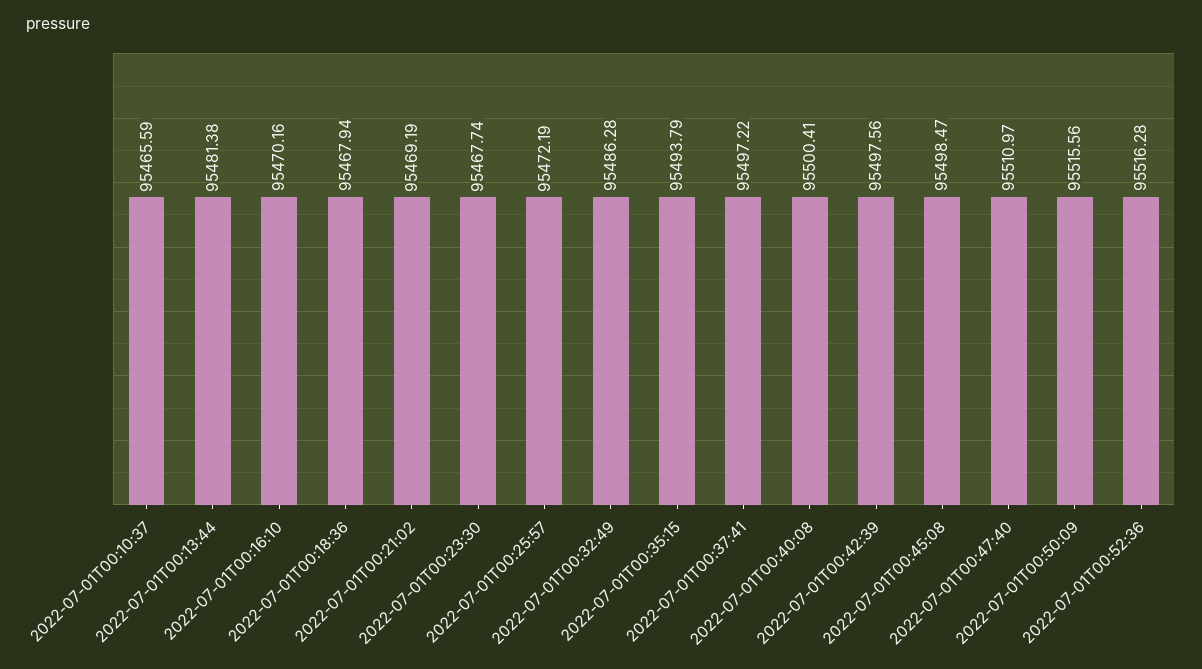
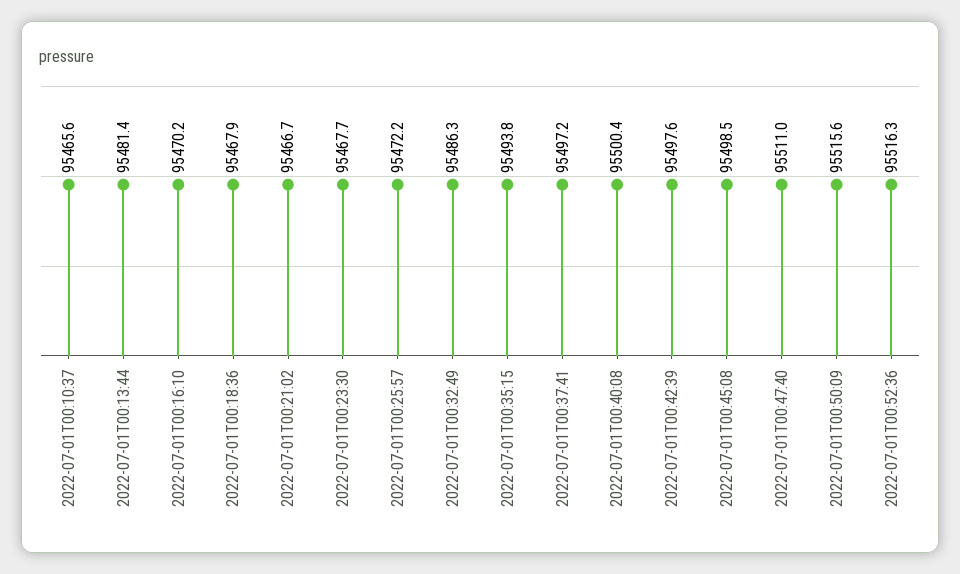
2022-07-01T00:21:02: 95469.19 -> 95466.7

